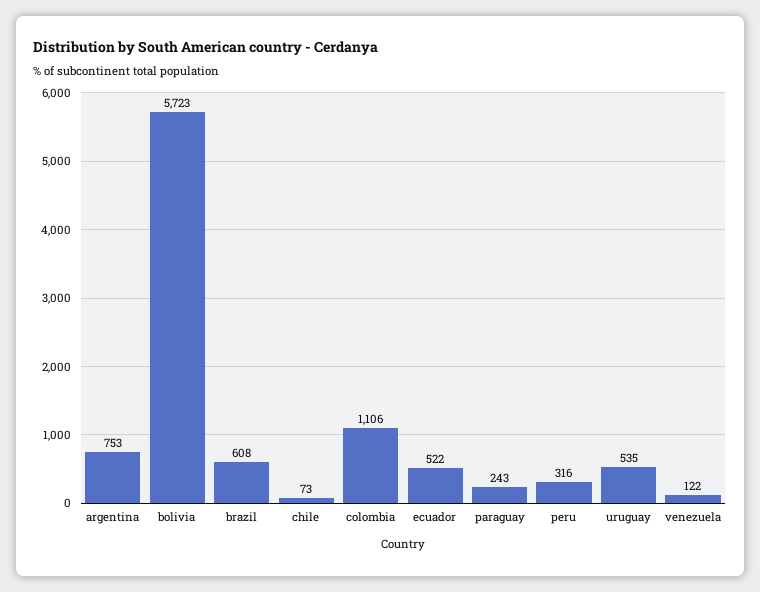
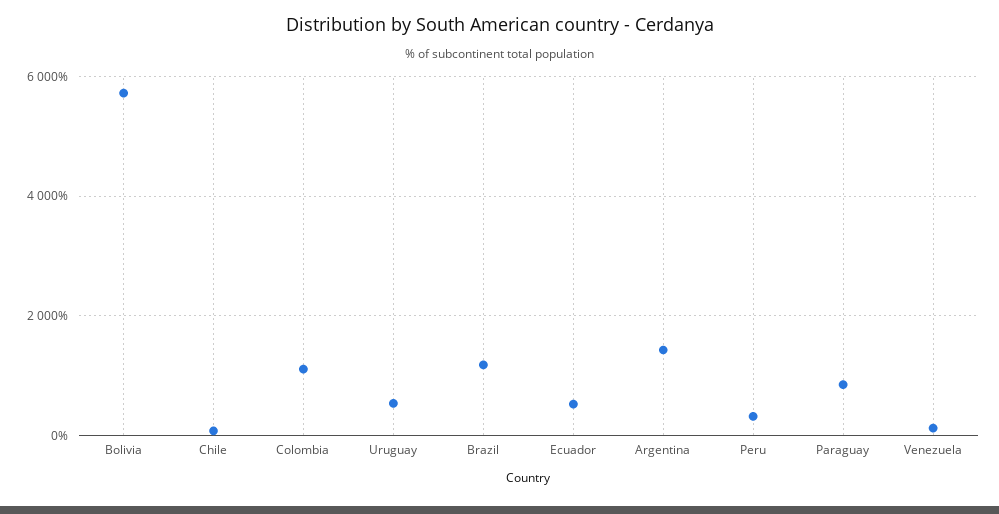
argentina: 753 -> 1400
brazil: 608 -> 1200
paraguay: 243 -> 800

